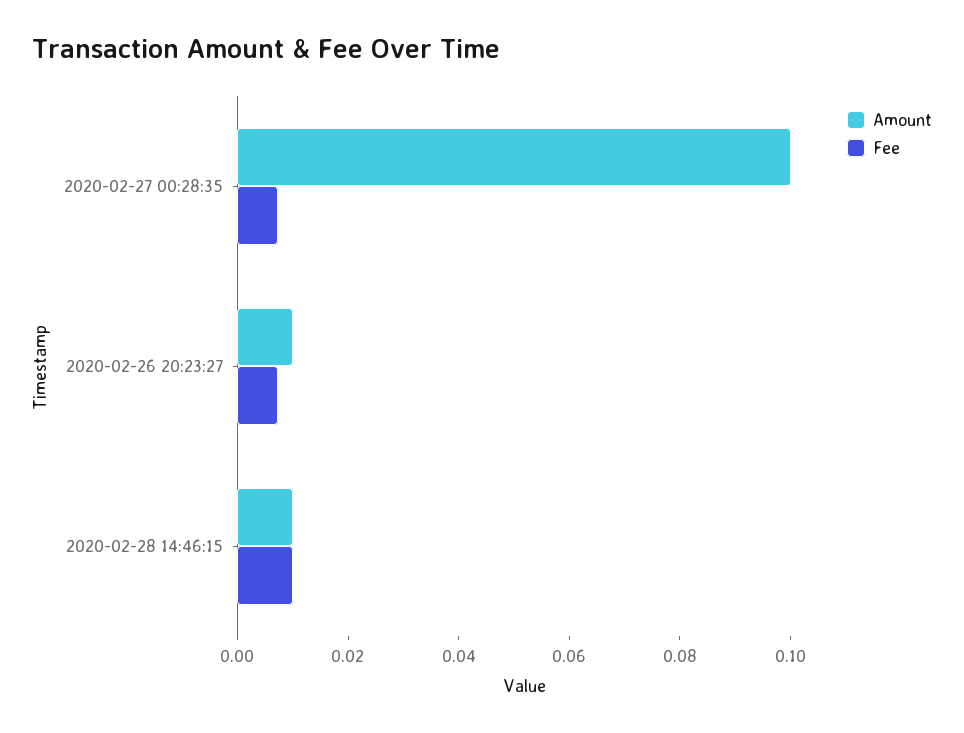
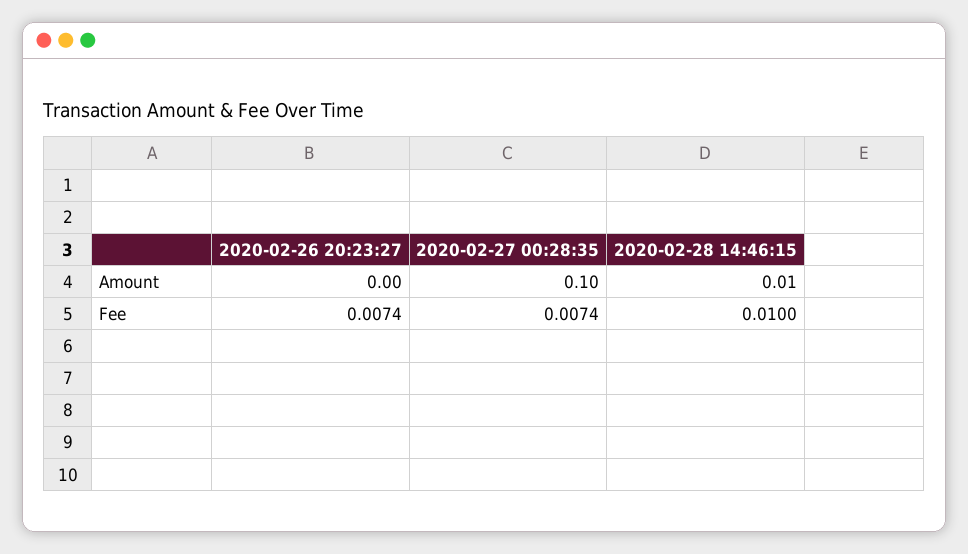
Amount, 2020-02-26 20:23:27: 0.01 -> 0

